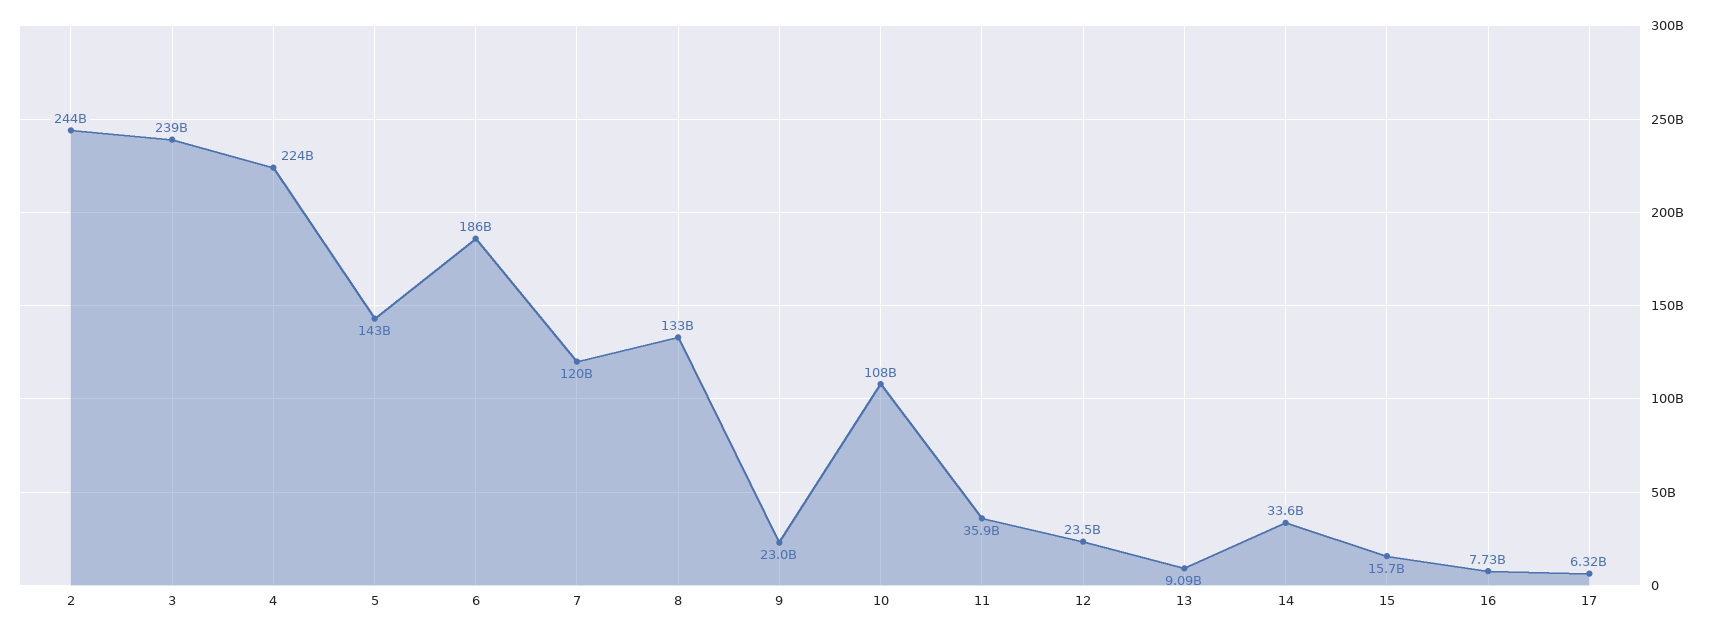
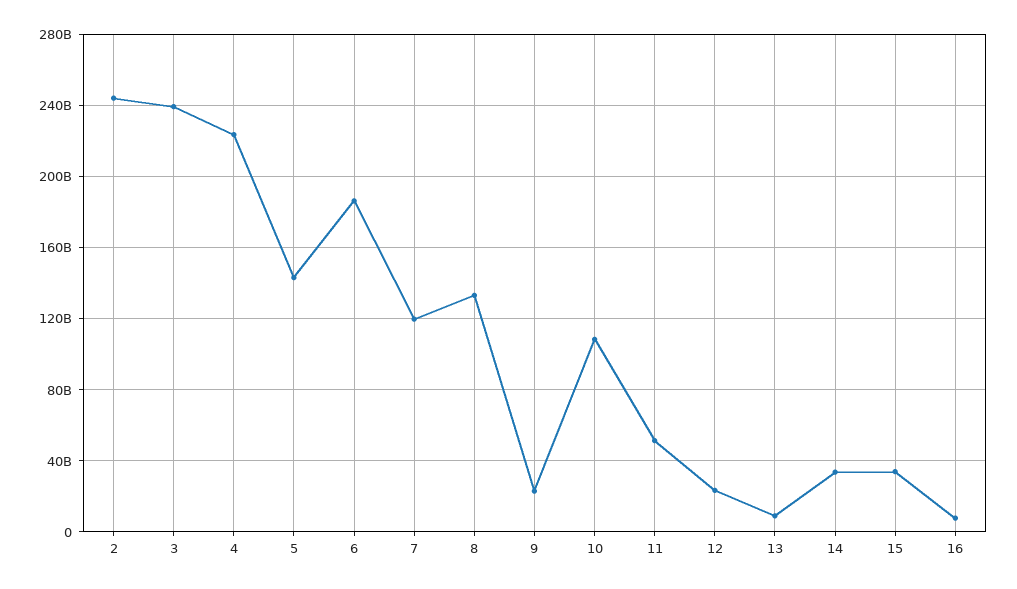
11: 35900000000 -> 50000000000
15: 15700000000 -> 35000000000
17: 6320000000 -> none

